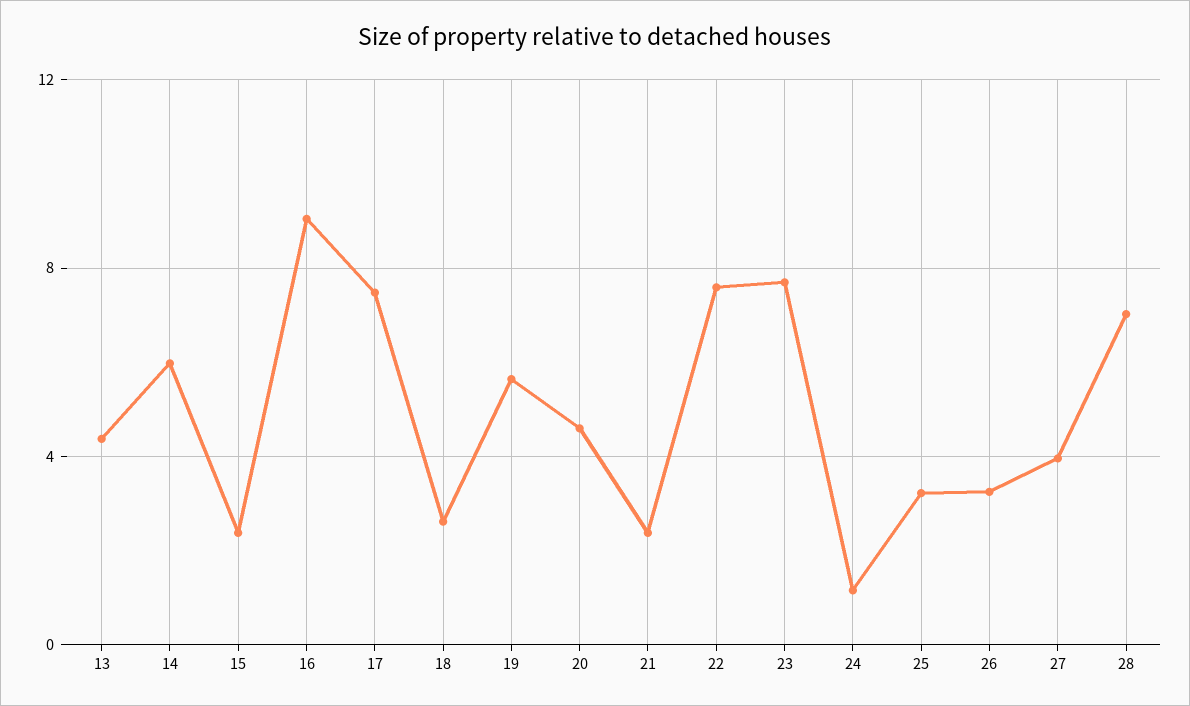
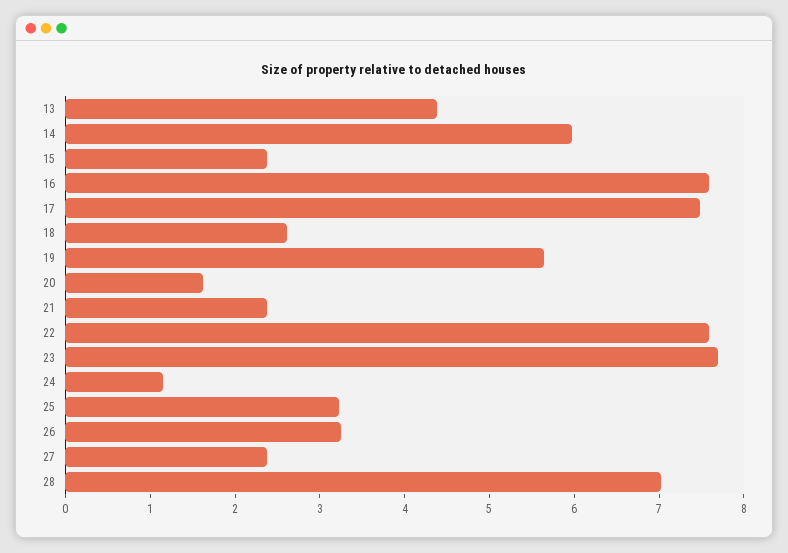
16: 9 -> 7.6
20: 4.5 -> 1.6
27: 4 -> 2.4

